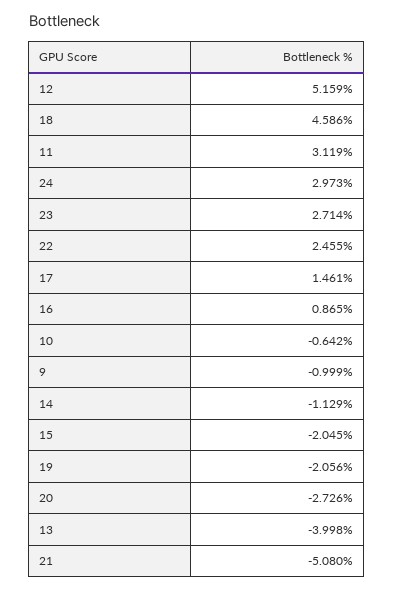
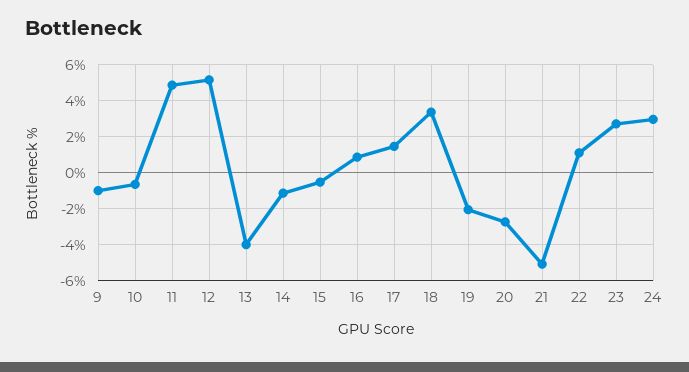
18: 4.586 -> 3.5
11: 3.119 -> 5
22: 2.455 -> 1
15: -2.045 -> -0.5

